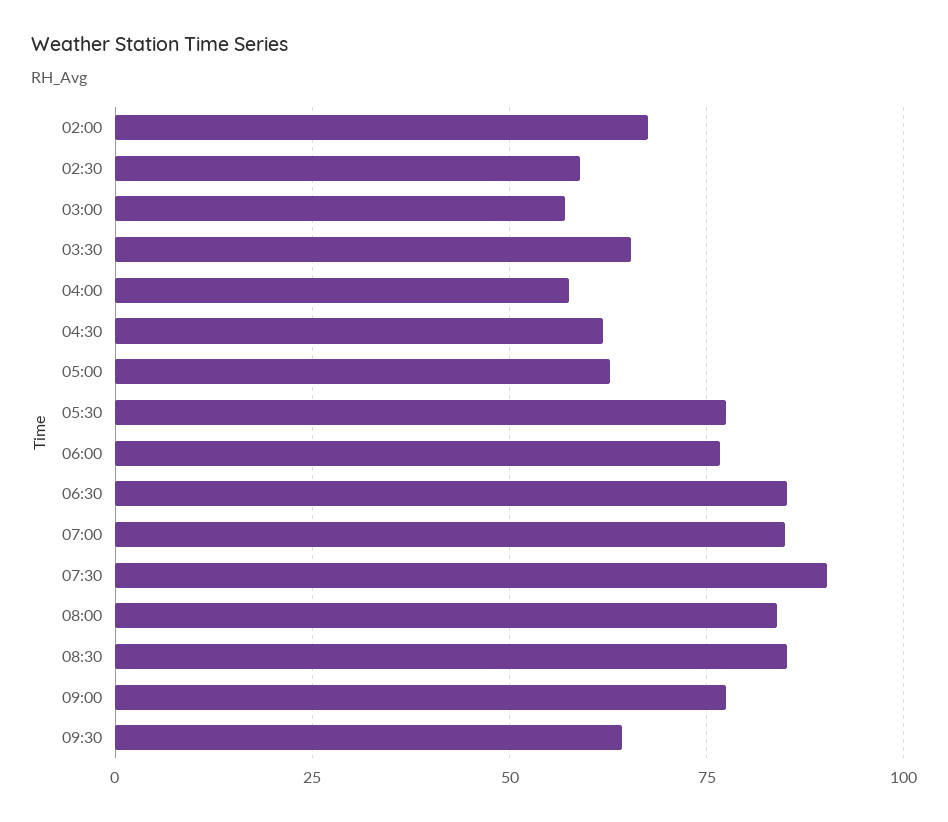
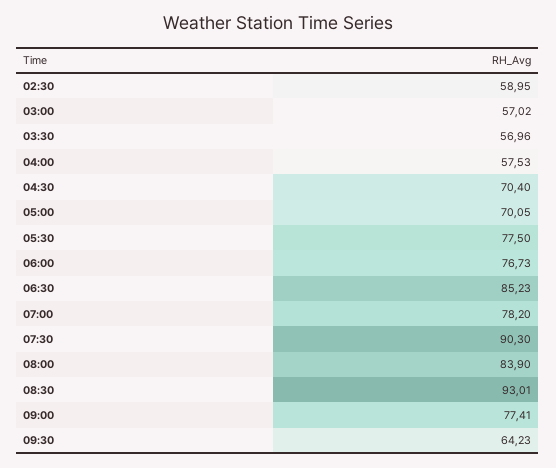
02:00: 67.5 -> none
03:30: 65 -> 56.96
04:30: 62.5 -> 70.4
05:00: 62.5 -> 70.05
07:00: 85 -> 78.2
08:30: 85 -> 93.01

